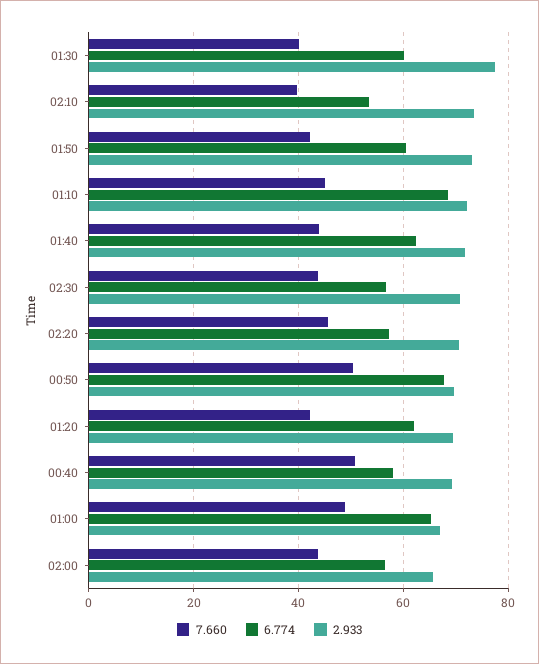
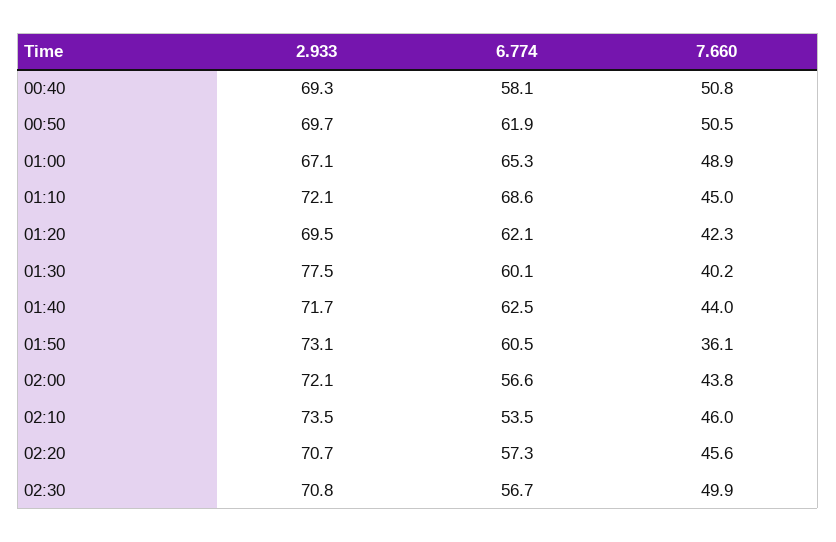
7.660, 02:10: 40 -> 46
7.660, 01:50: 42 -> 36.1
7.660, 02:30: 44 -> 49.9
6.774, 00:50: 68 -> 61.9
2.933, 02:00: 66 -> 72.1

